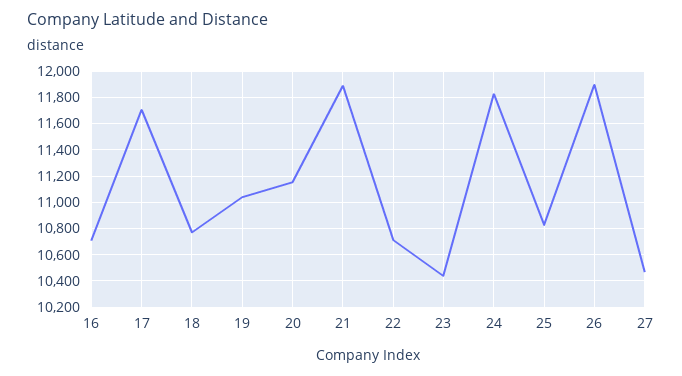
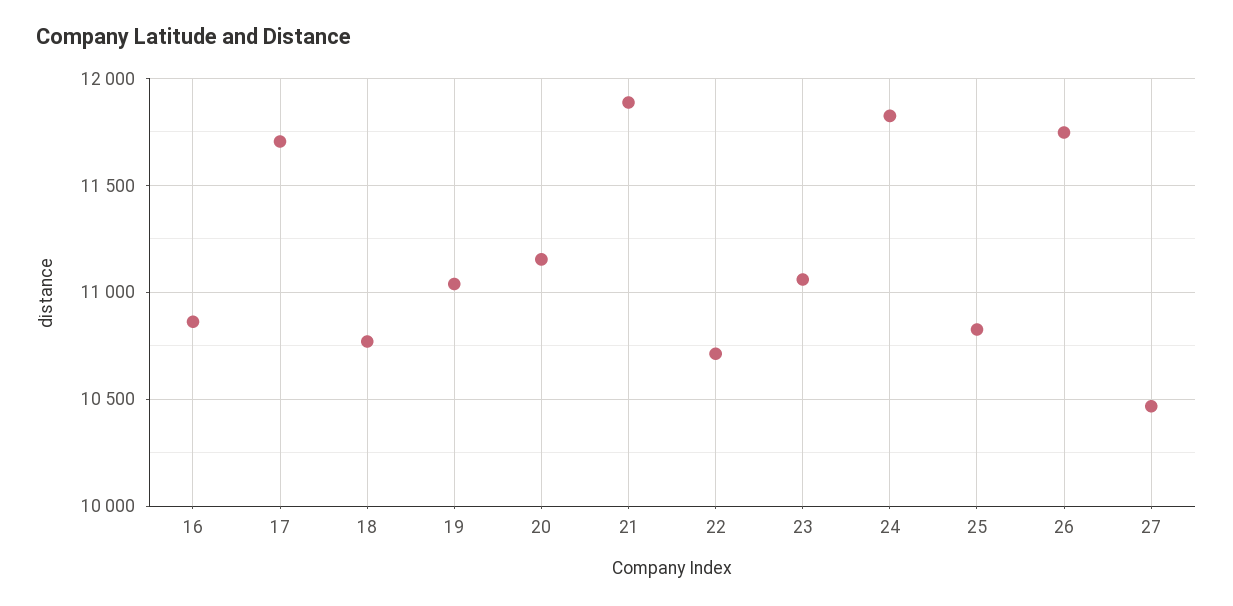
16: 10700 -> 10850
23: 10450 -> 11050
26: 11900 -> 11750

